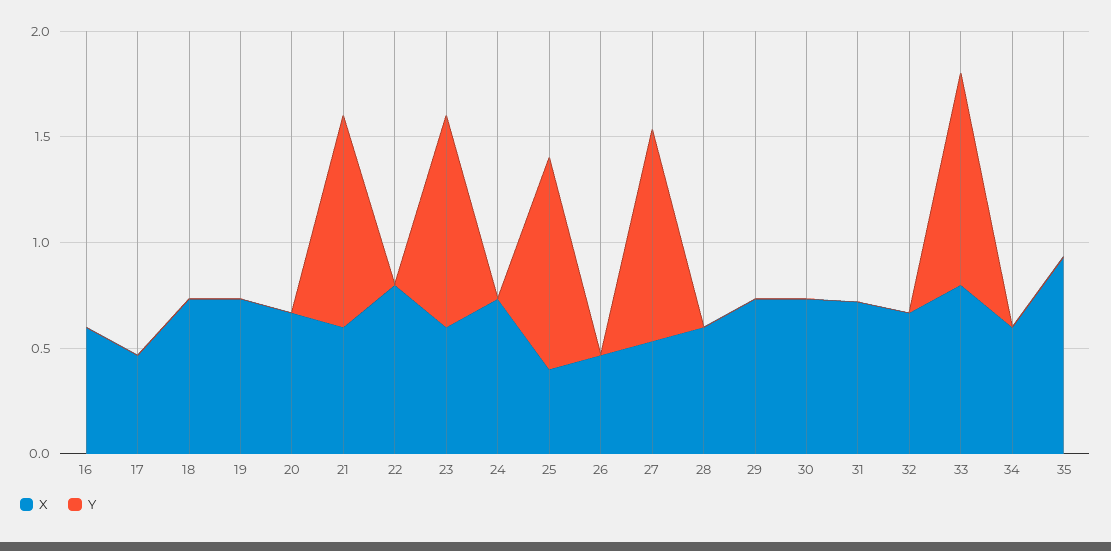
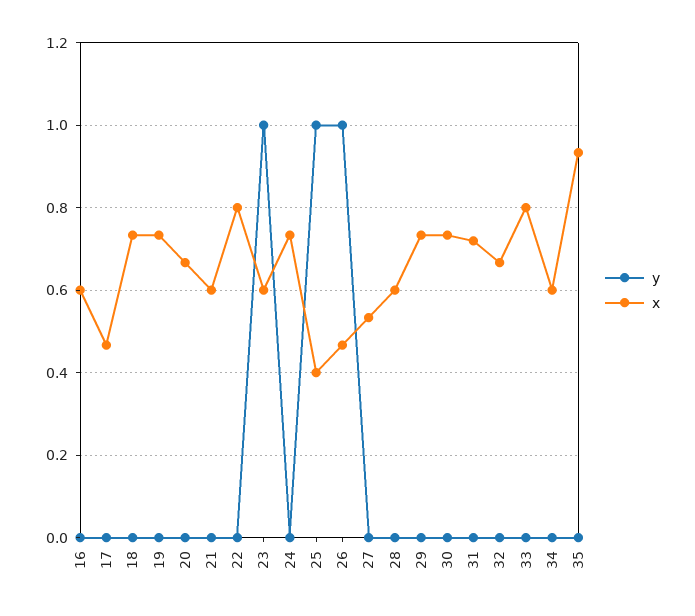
Y, 21: 1 -> 0
Y, 26: 0 -> 1
Y, 27: 1 -> 0
Y, 33: 1 -> 0

